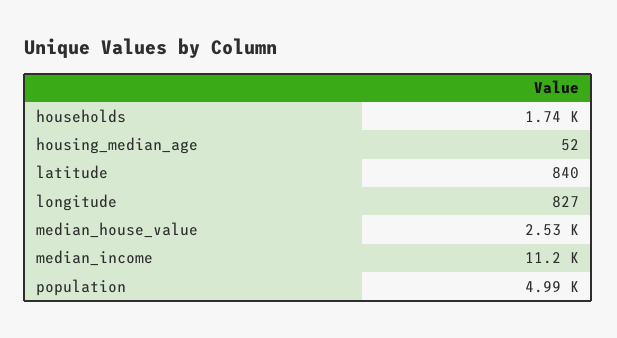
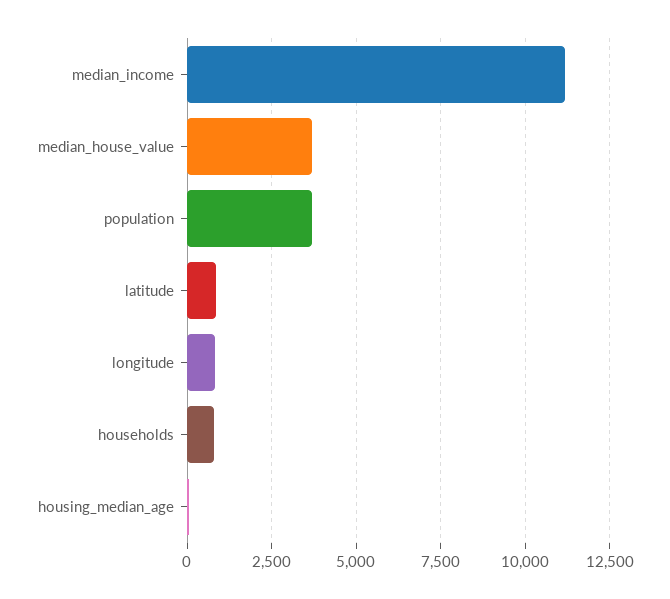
households: 1740 -> 750
median_house_value: 2530 -> 3750
population: 4990 -> 3750

